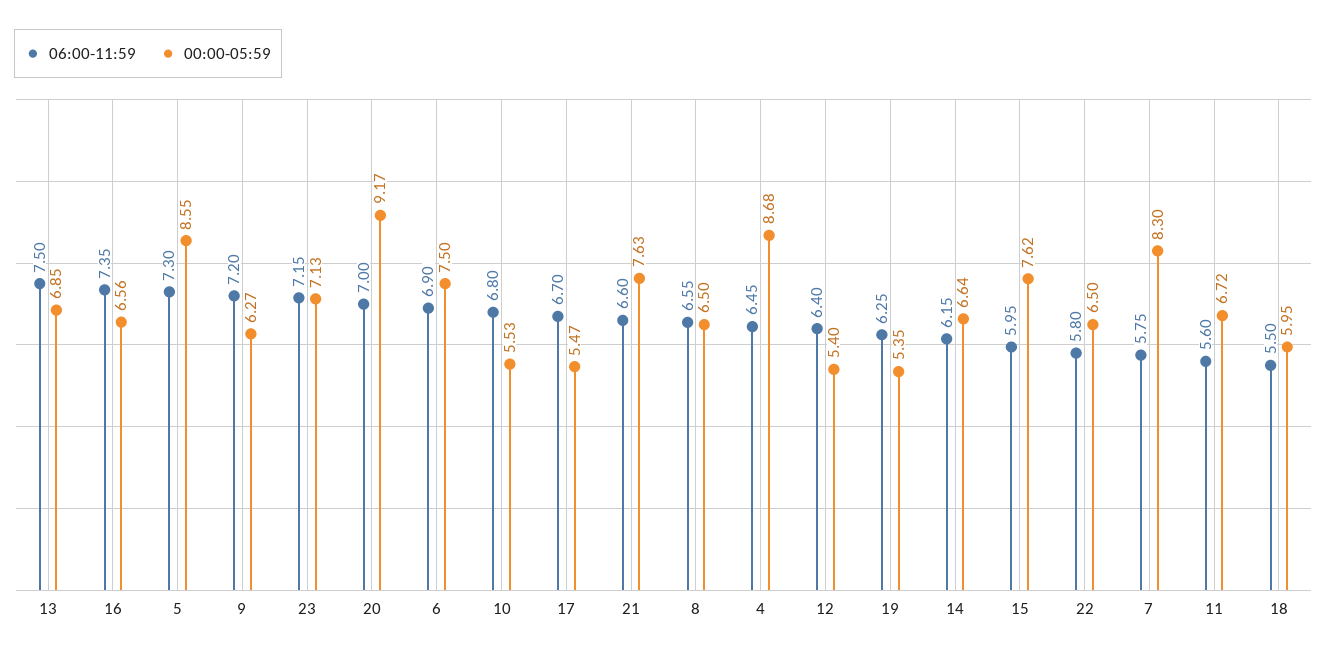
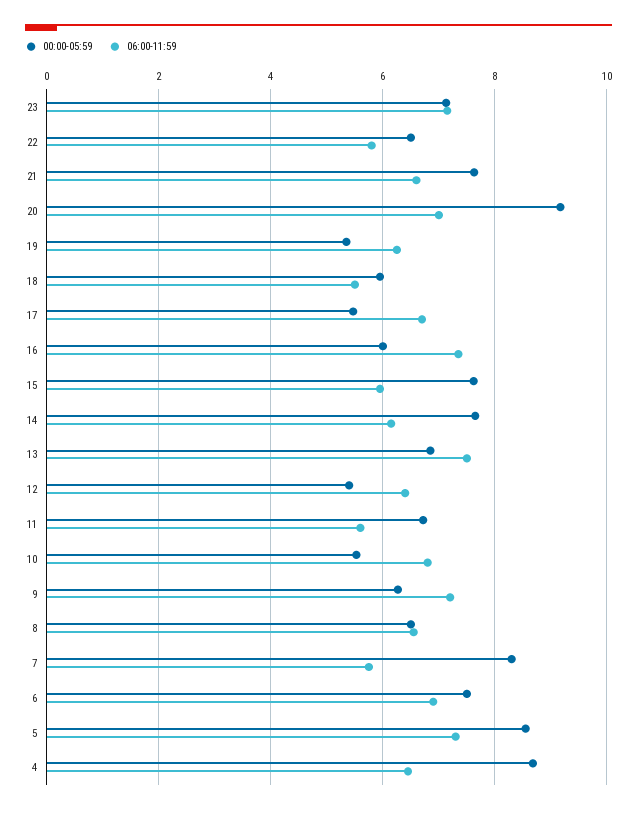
00:00-05:59, 16: 6.56 -> 6
00:00-05:59, 14: 6.64 -> 7.6

